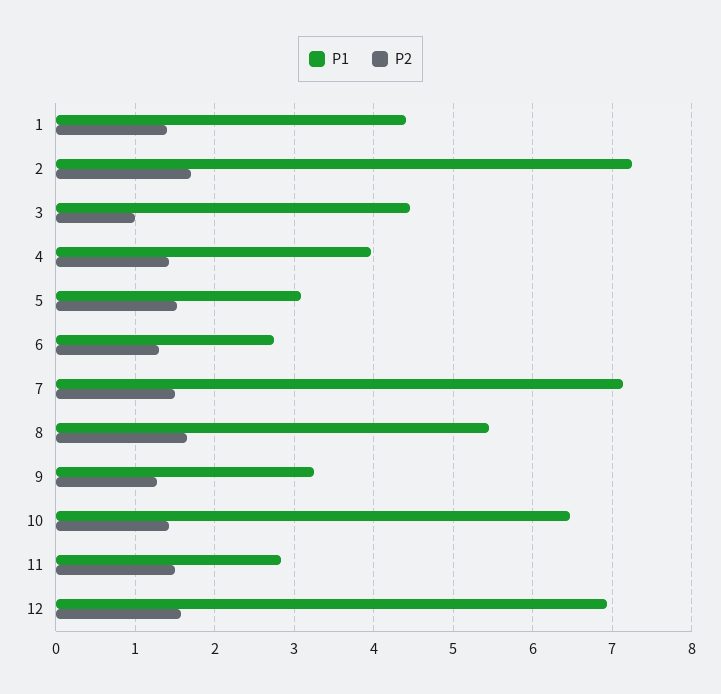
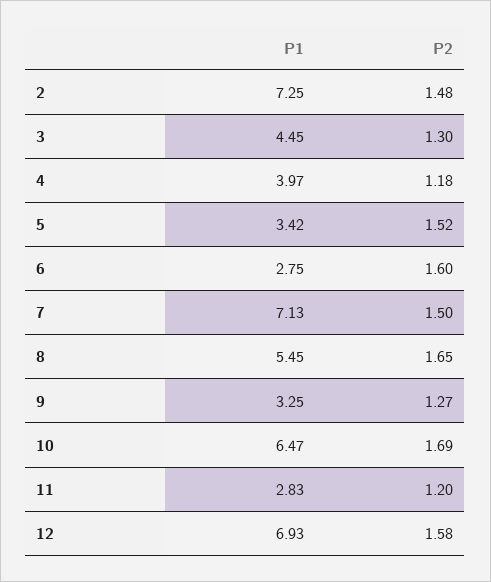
P1, 1: 4.4 -> none
P2, 1: 1.4 -> none
P2, 2: 1.7 -> 1.48
P2, 3: 1 -> 1.3
P2, 4: 1.4 -> 1.18
P1, 5: 3.1 -> 3.42
P2, 6: 1.3 -> 1.6
P2, 10: 1.4 -> 1.69
P2, 11: 1.5 -> 1.2

